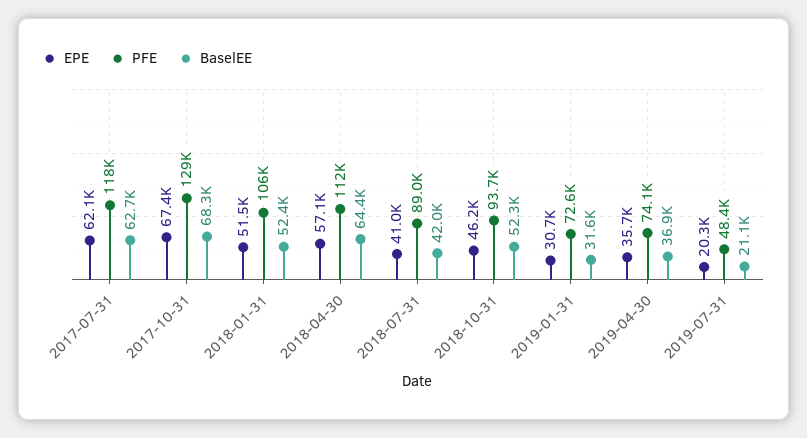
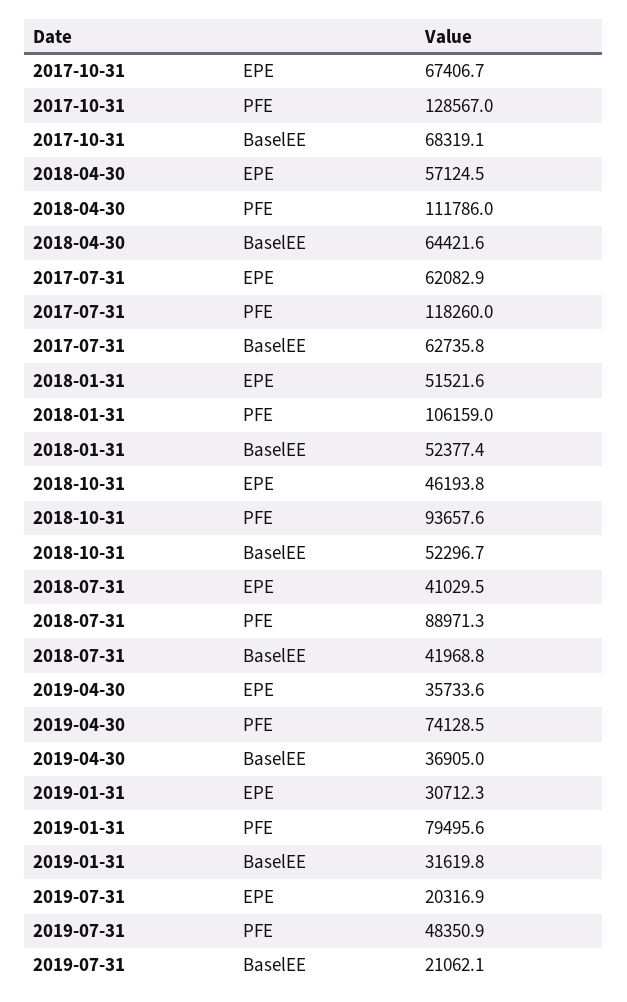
PFE, 2019-01-31: 72600 -> 79495.6

